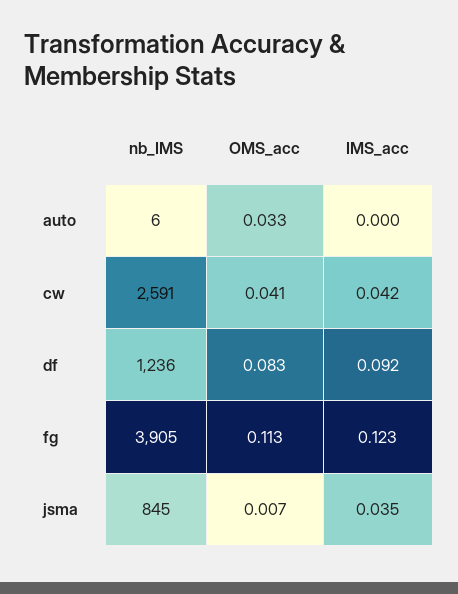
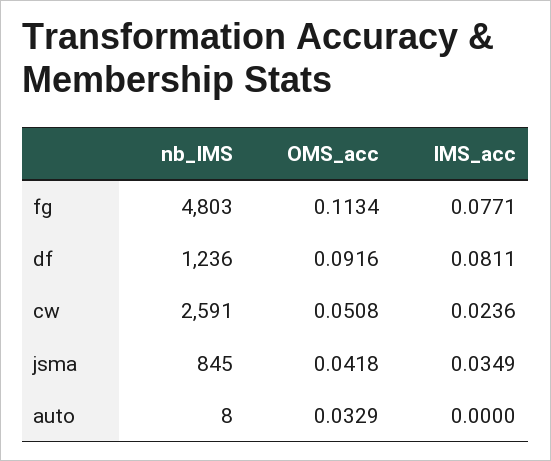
nb_IMS, auto: 6 -> 8
OMS_acc, cw: 0.041 -> 0.0508
IMS_acc, cw: 0.042 -> 0.0236
OMS_acc, df: 0.083 -> 0.0916
IMS_acc, df: 0.092 -> 0.0811
nb_IMS, fg: 3905 -> 4803
IMS_acc, fg: 0.123 -> 0.0771
OMS_acc, jsma: 0.007 -> 0.0418

